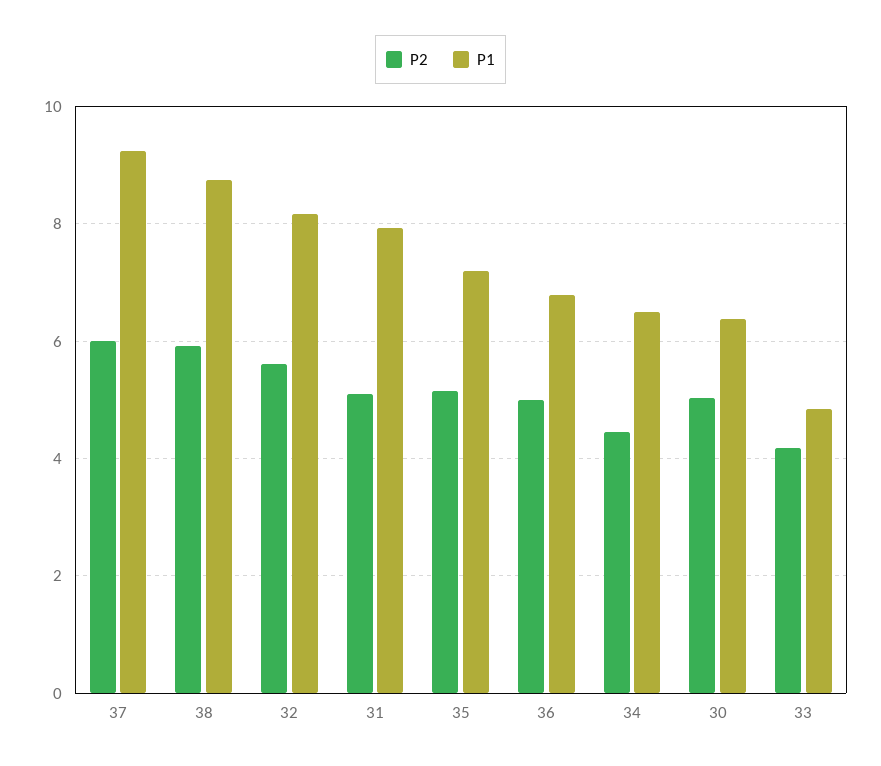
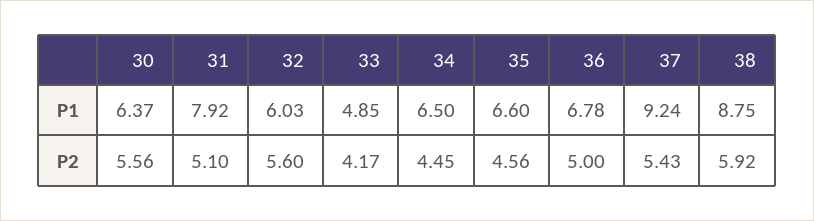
P2, 37: 6 -> 5.43
P1, 32: 8.2 -> 6.03
P2, 35: 5.2 -> 4.56
P1, 35: 7.2 -> 6.6
P2, 30: 5 -> 5.56

